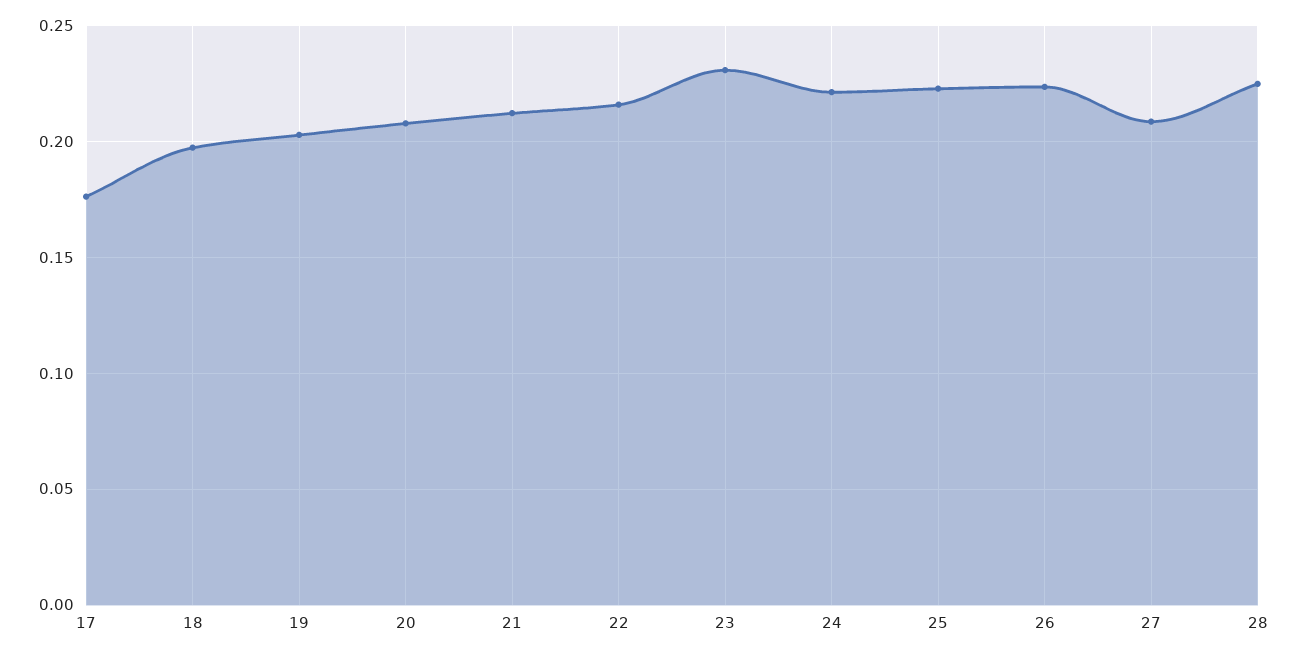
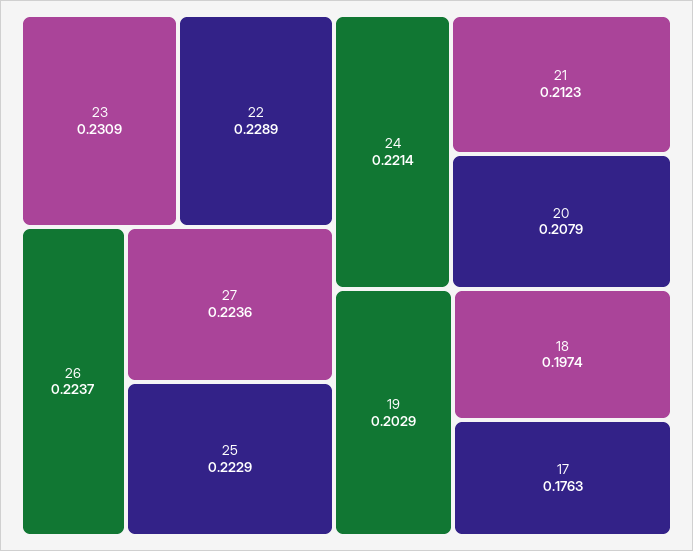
22: 0.215 -> 0.2289
27: 0.21 -> 0.2236
28: 0.225 -> none

